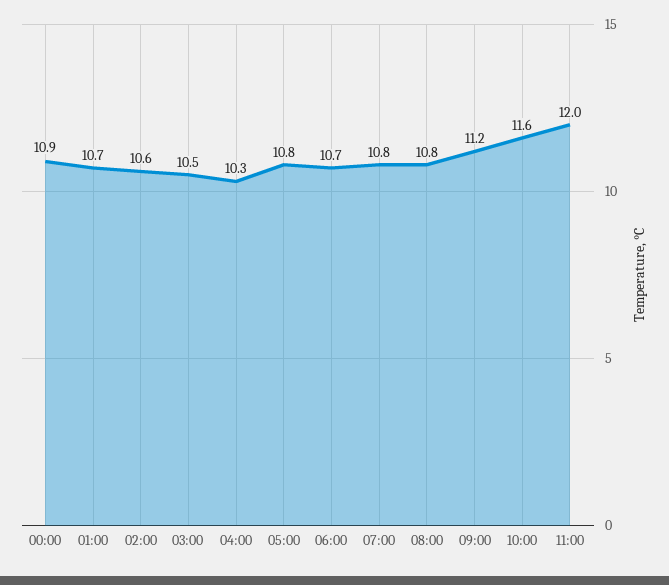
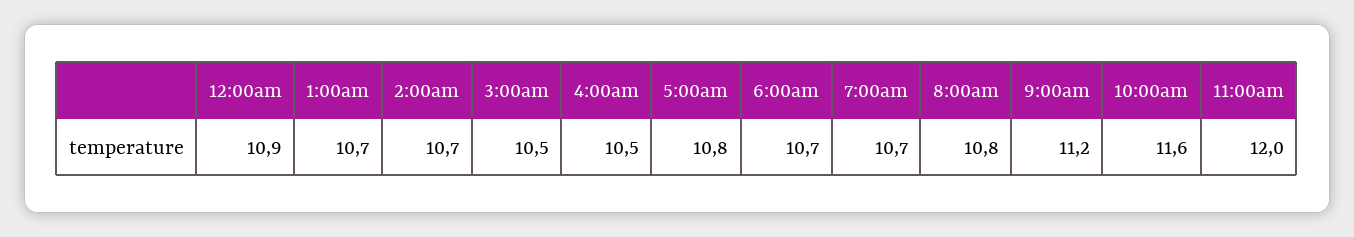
02:00: 10.6 -> 10.7
04:00: 10.3 -> 10.5
07:00: 10.8 -> 10.7

